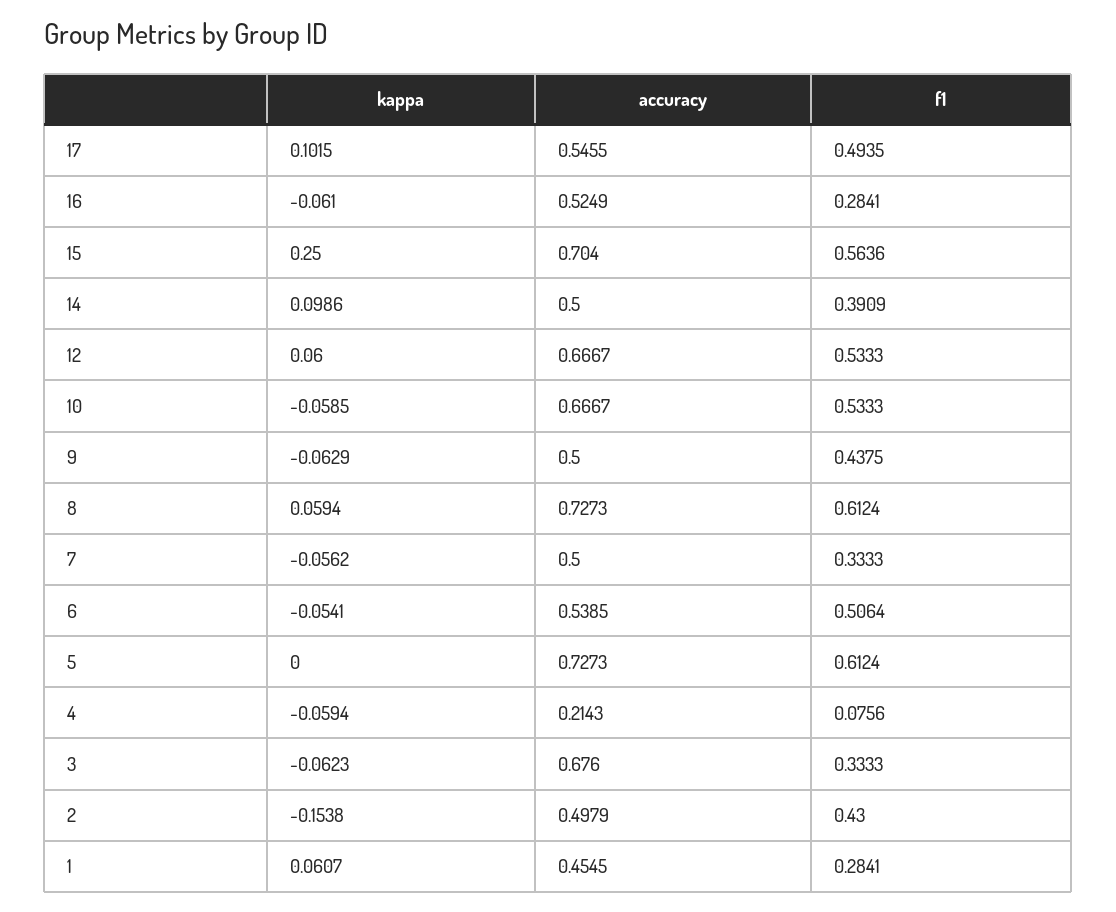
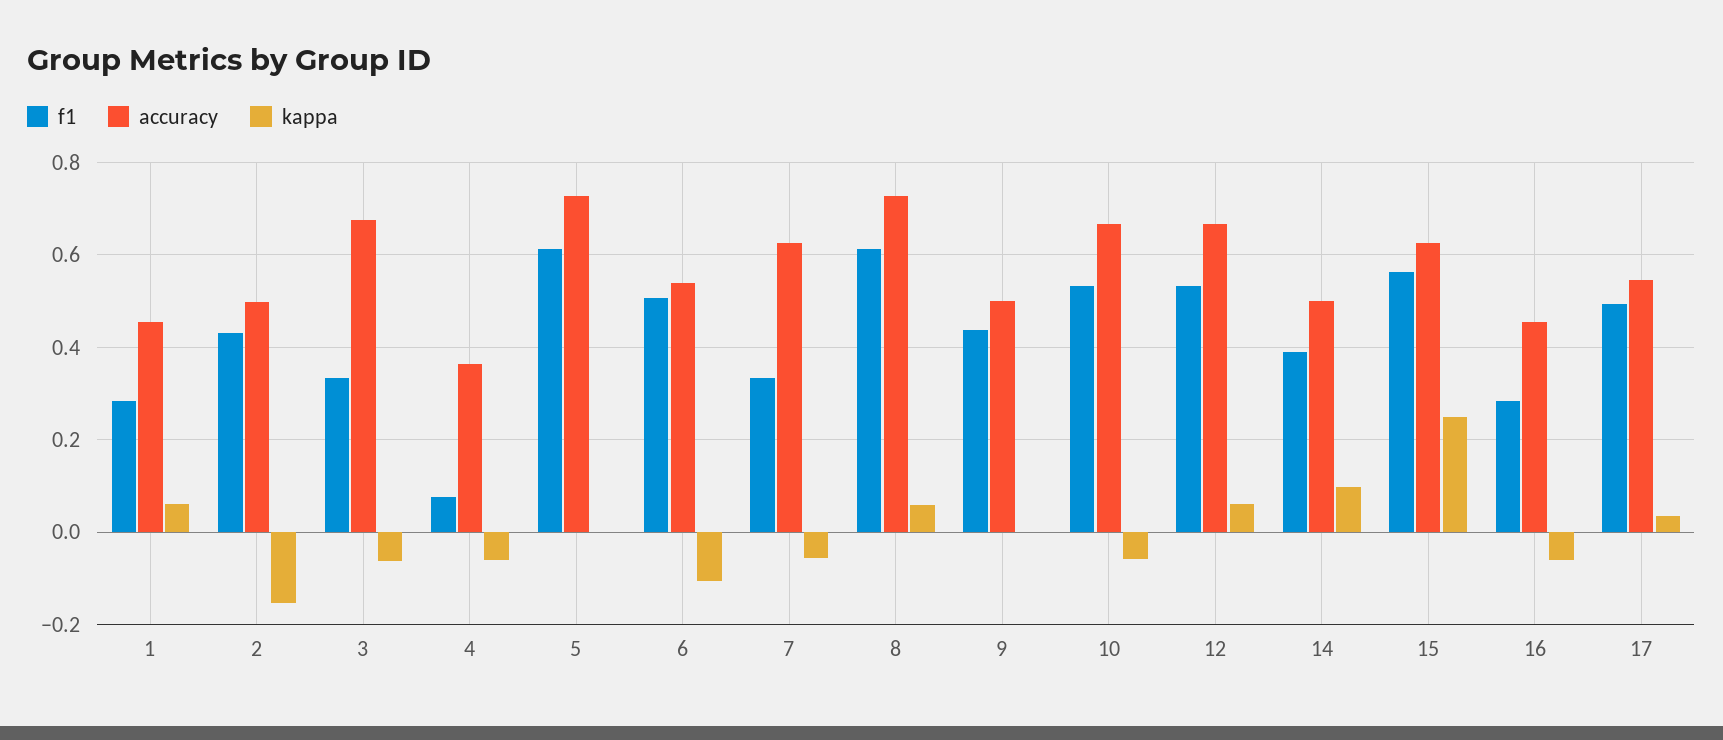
kappa, 17: 0.1015 -> 0.04
accuracy, 16: 0.5249 -> 0.46
accuracy, 15: 0.704 -> 0.62
kappa, 9: -0.0629 -> 0
accuracy, 7: 0.5 -> 0.62
kappa, 6: -0.0541 -> -0.1
accuracy, 4: 0.2143 -> 0.36

